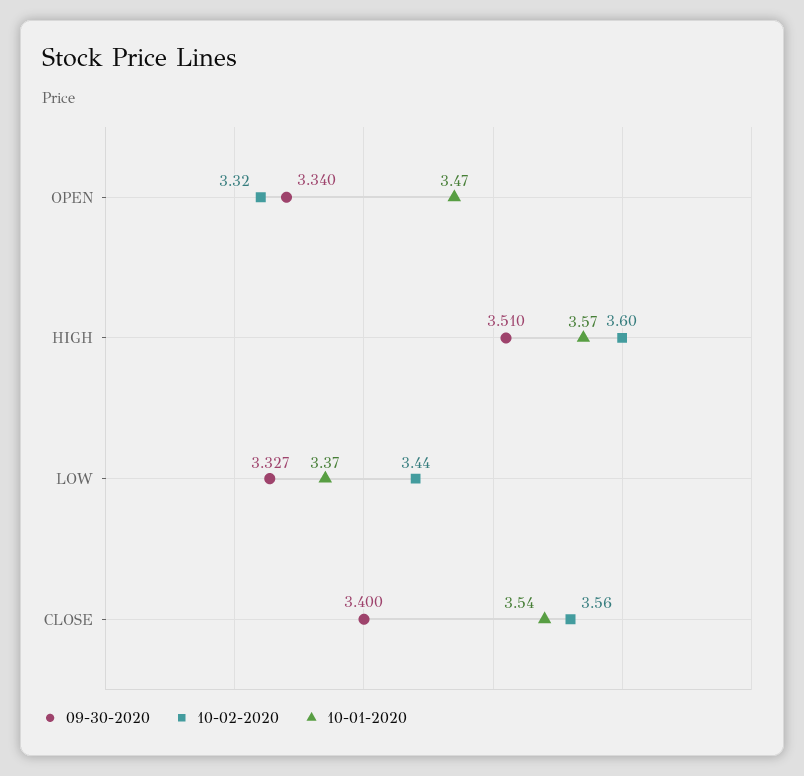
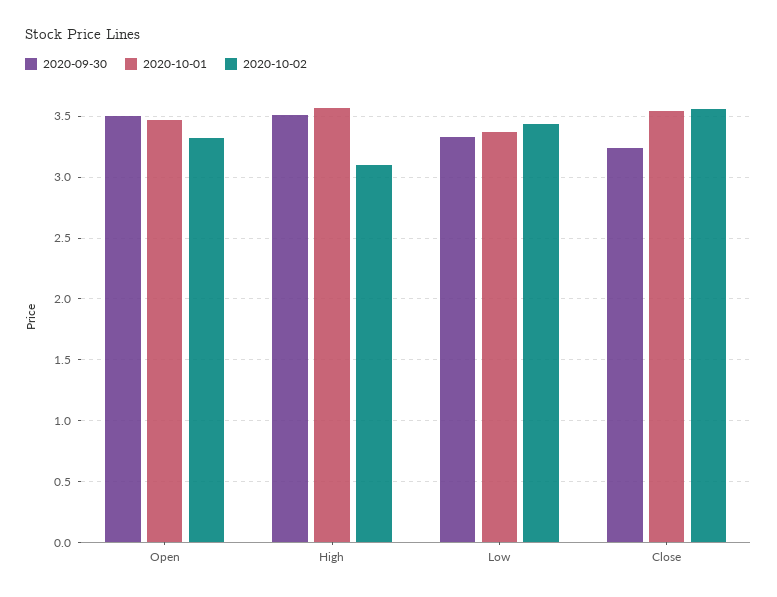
09-30-2020, OPEN: 3.34 -> 3.5
10-02-2020, HIGH: 3.6 -> 3.1
09-30-2020, CLOSE: 3.4 -> 3.25

